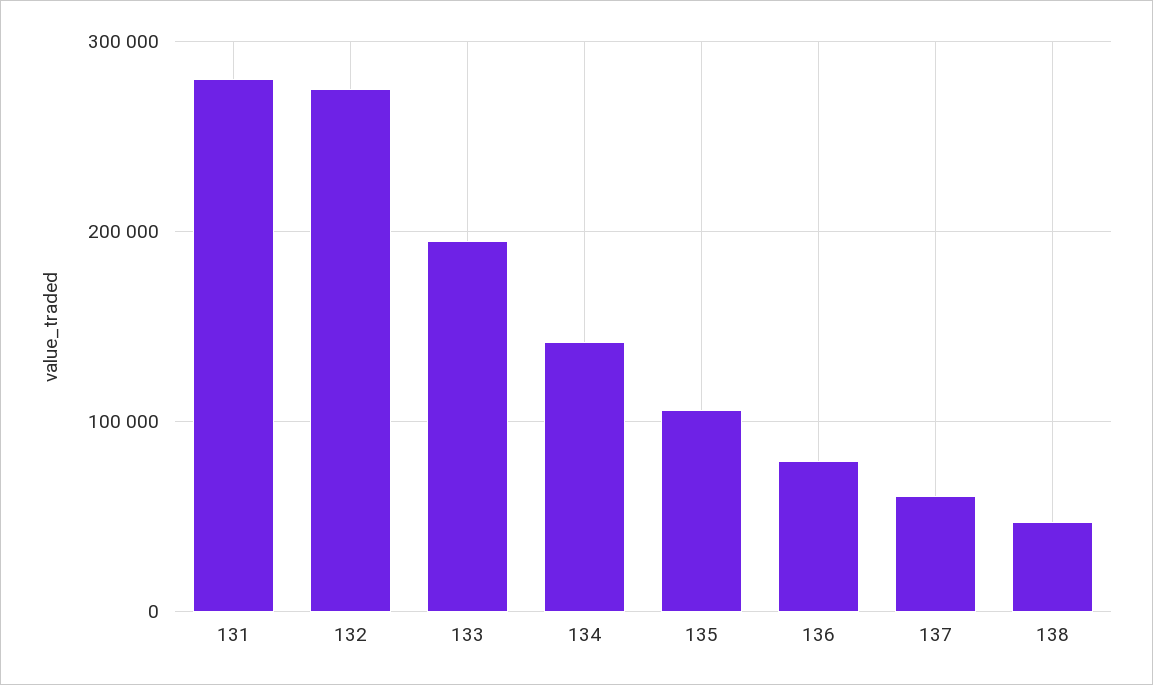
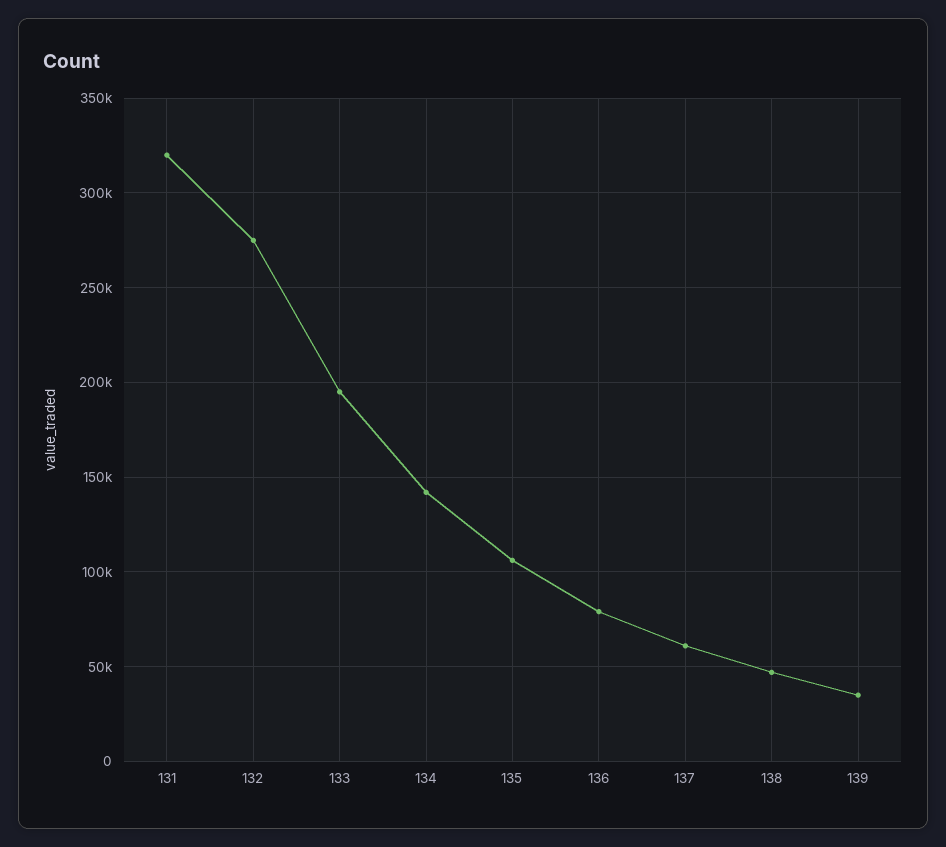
131: 280000 -> 320000
139: none -> 35000

